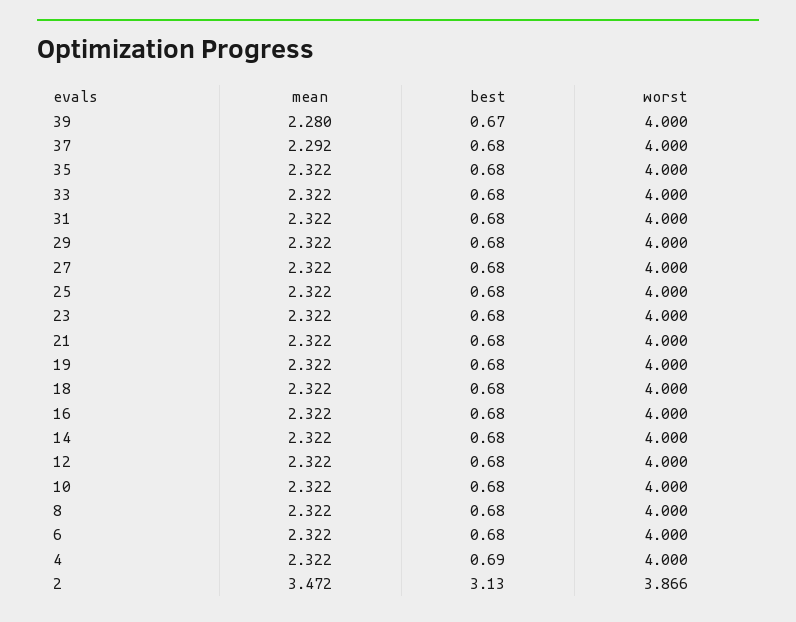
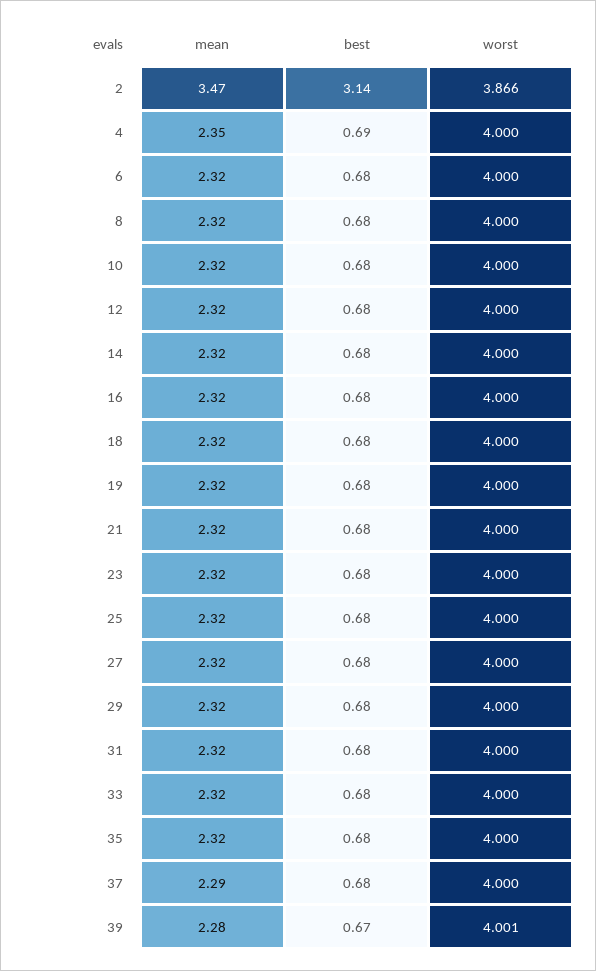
worst, 39: 4 -> 4.001
mean, 4: 2.322 -> 2.35
best, 2: 3.13 -> 3.14

